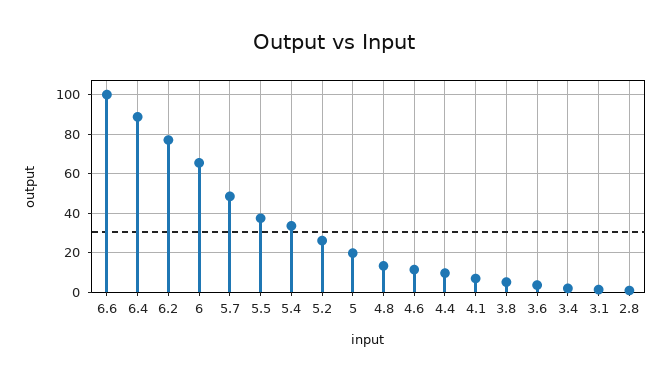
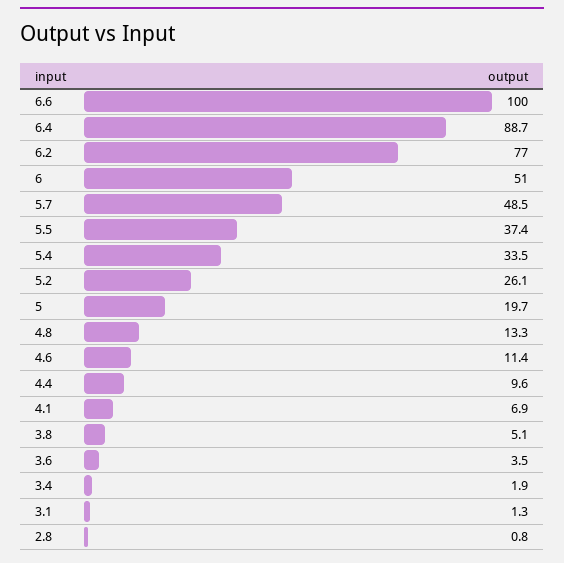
6: 65 -> 51

